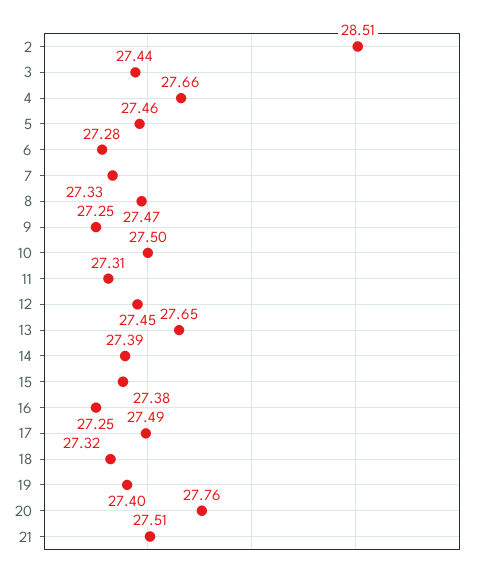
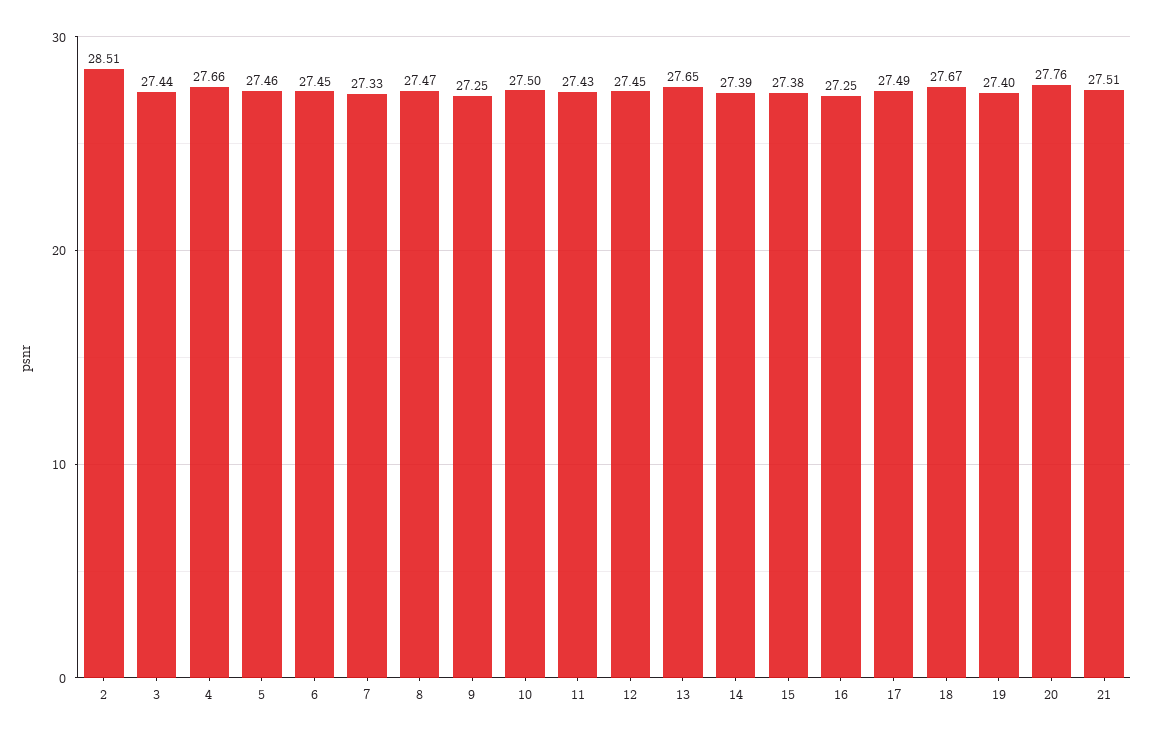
6: 27.28 -> 27.45
11: 27.31 -> 27.43
18: 27.32 -> 27.67

